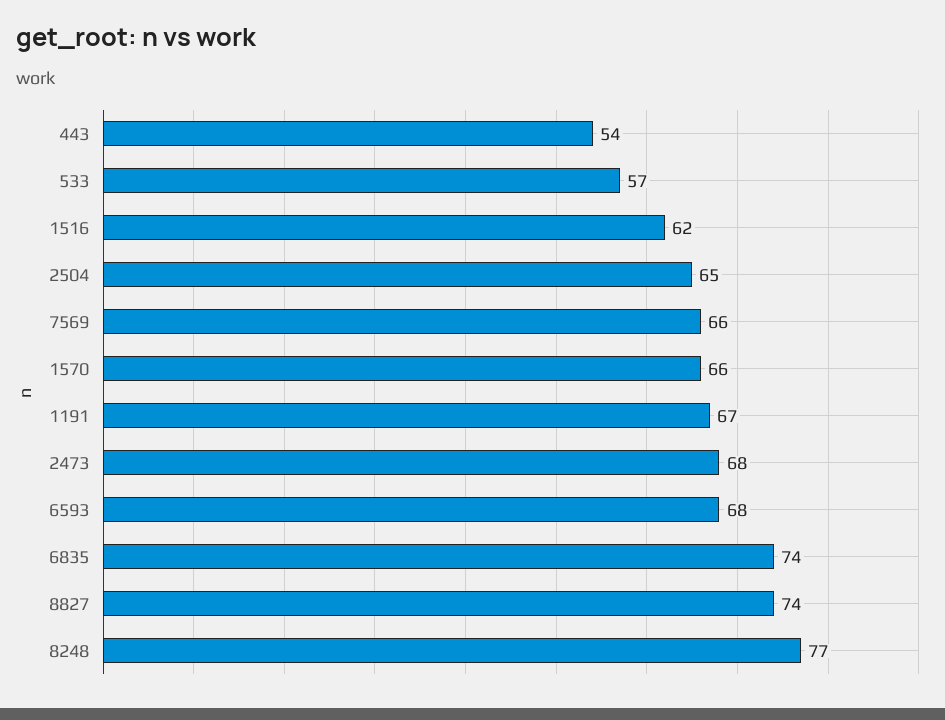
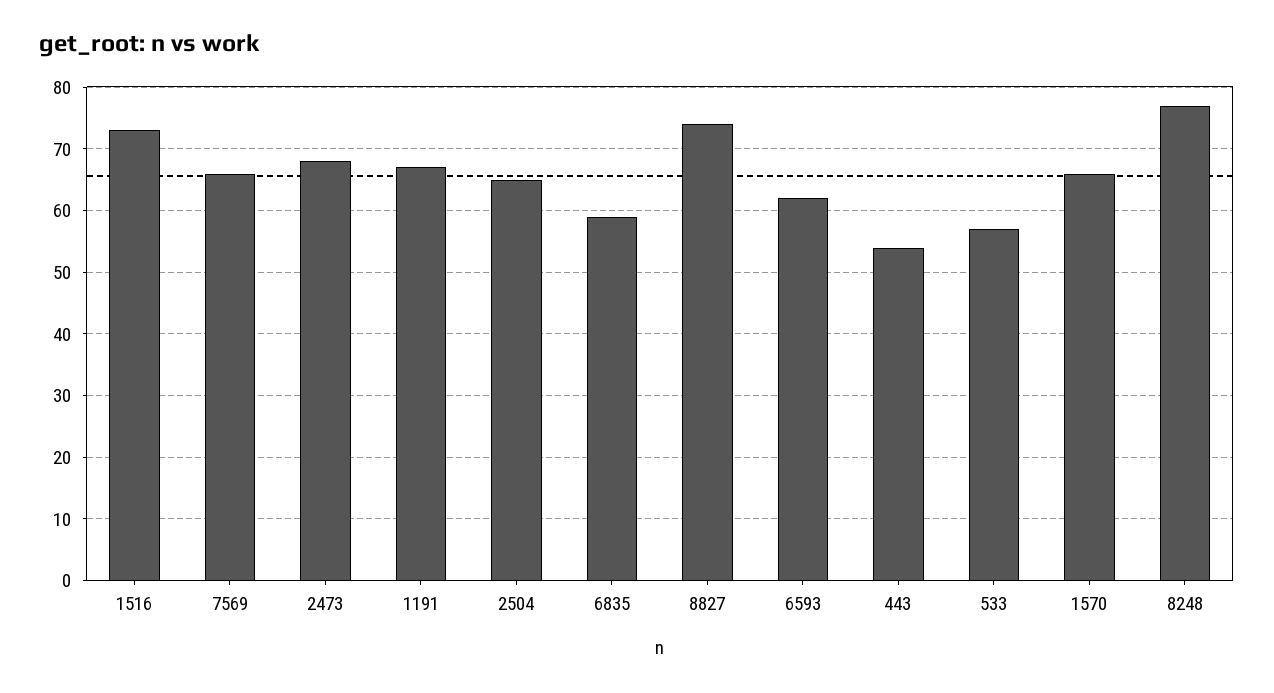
1516: 62 -> 73
6593: 68 -> 62
6835: 74 -> 59

